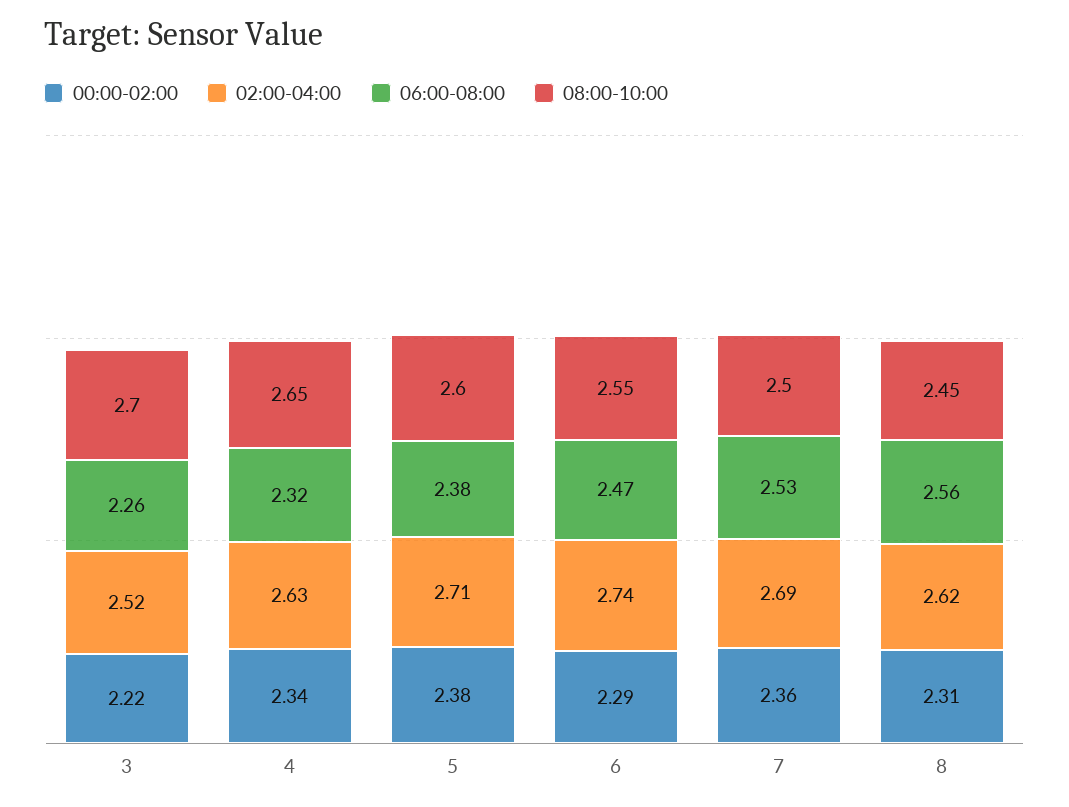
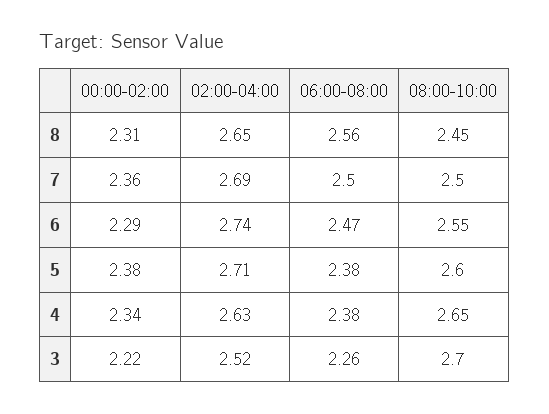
06:00-08:00, 4: 2.32 -> 2.38
06:00-08:00, 7: 2.53 -> 2.5
02:00-04:00, 8: 2.62 -> 2.65

